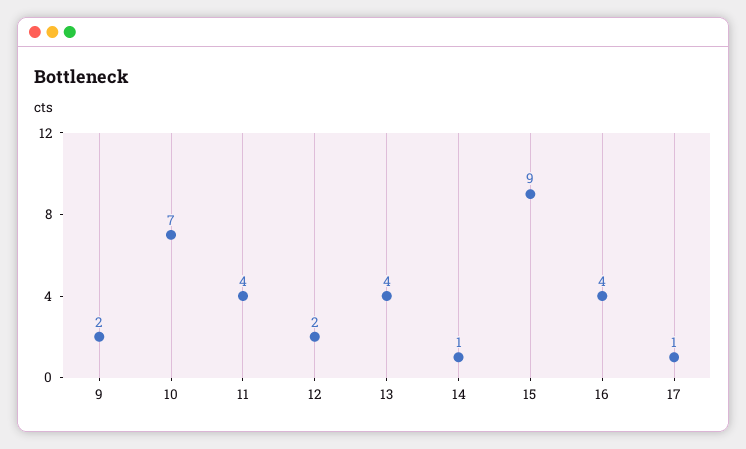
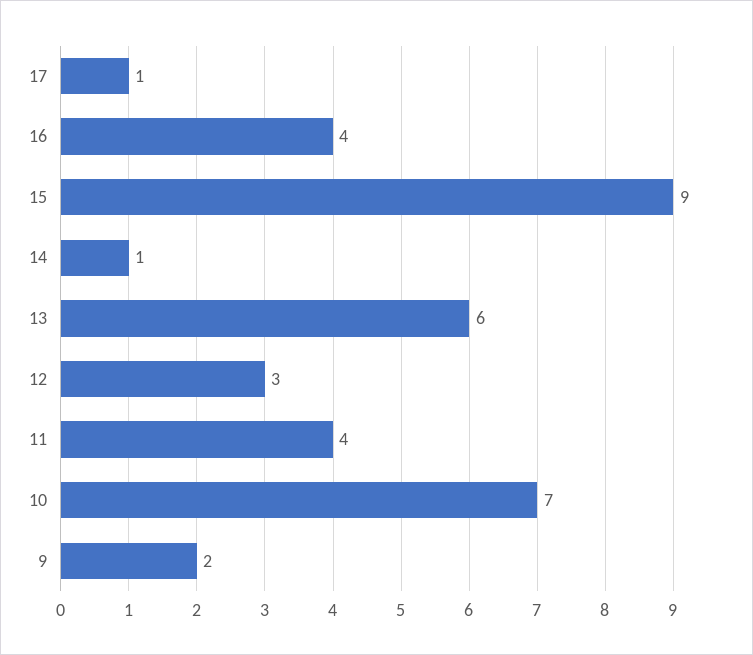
12: 2 -> 3
13: 4 -> 6

